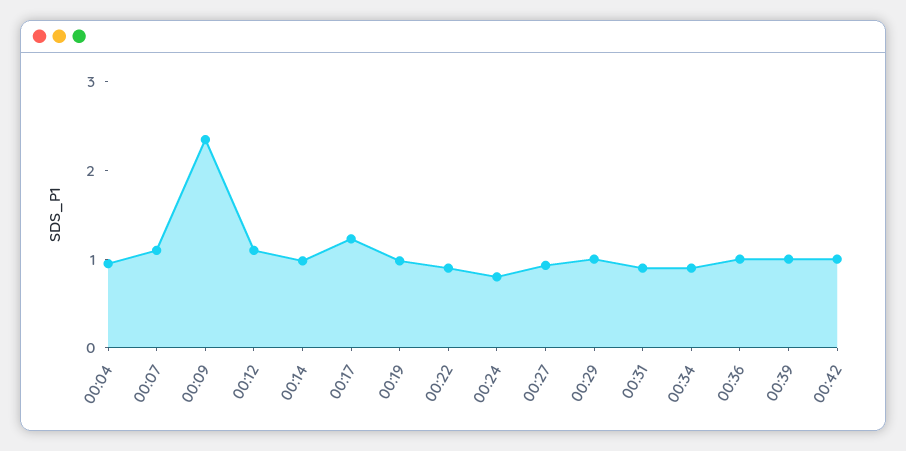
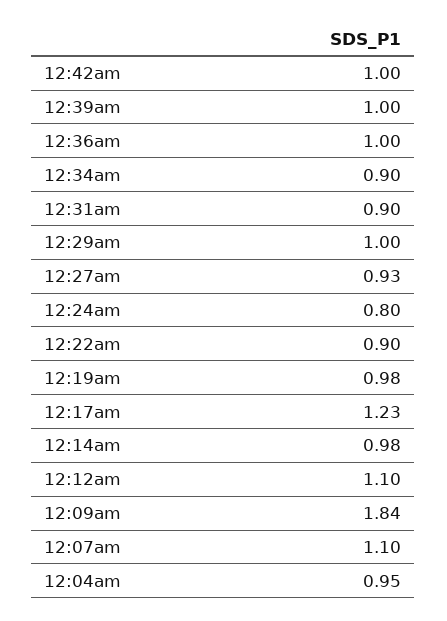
00:09: 2.4 -> 1.84

